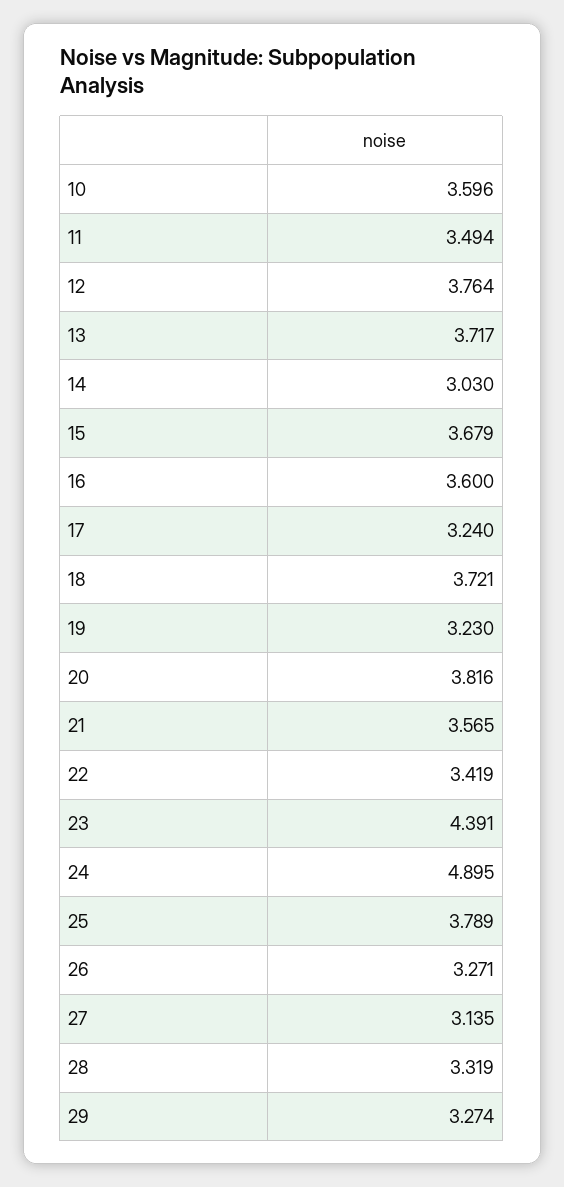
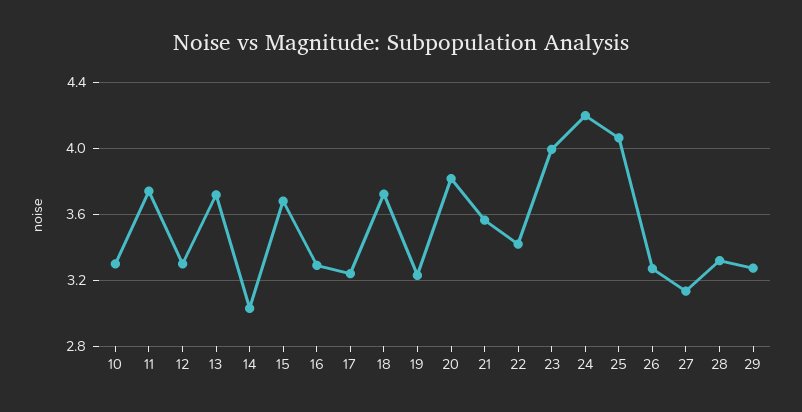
10: 3.596 -> 3.3
11: 3.494 -> 3.75
12: 3.764 -> 3.3
16: 3.6 -> 3.3
23: 4.391 -> 4
24: 4.895 -> 4.2
25: 3.789 -> 4.05

